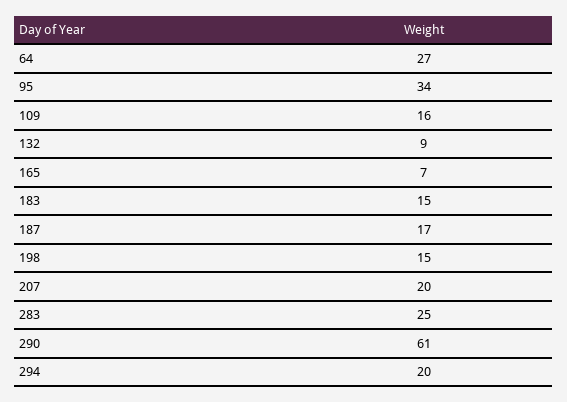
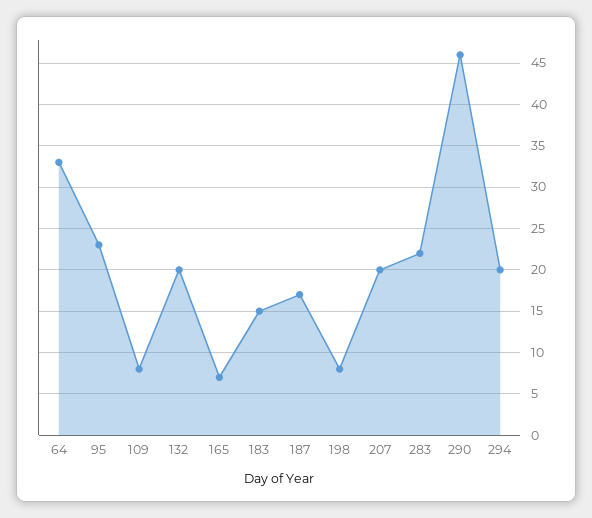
64: 27 -> 33
95: 34 -> 23
109: 16 -> 8
132: 9 -> 20
198: 15 -> 8
283: 25 -> 22
290: 61 -> 46

